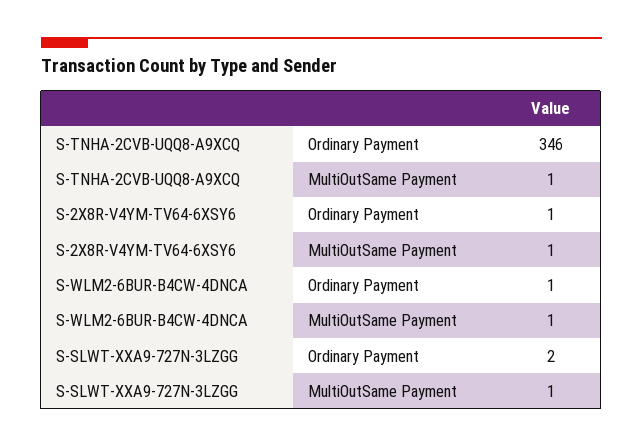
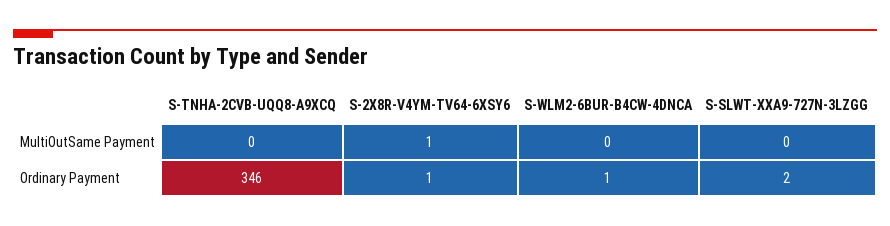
S-TNHA-2CVB-UQQ8-A9XCQ, MultiOutSame Payment: 1 -> 0
S-WLM2-6BUR-B4CW-4DNCA, MultiOutSame Payment: 1 -> 0
S-SLWT-XXA9-727N-3LZGG, MultiOutSame Payment: 1 -> 0

